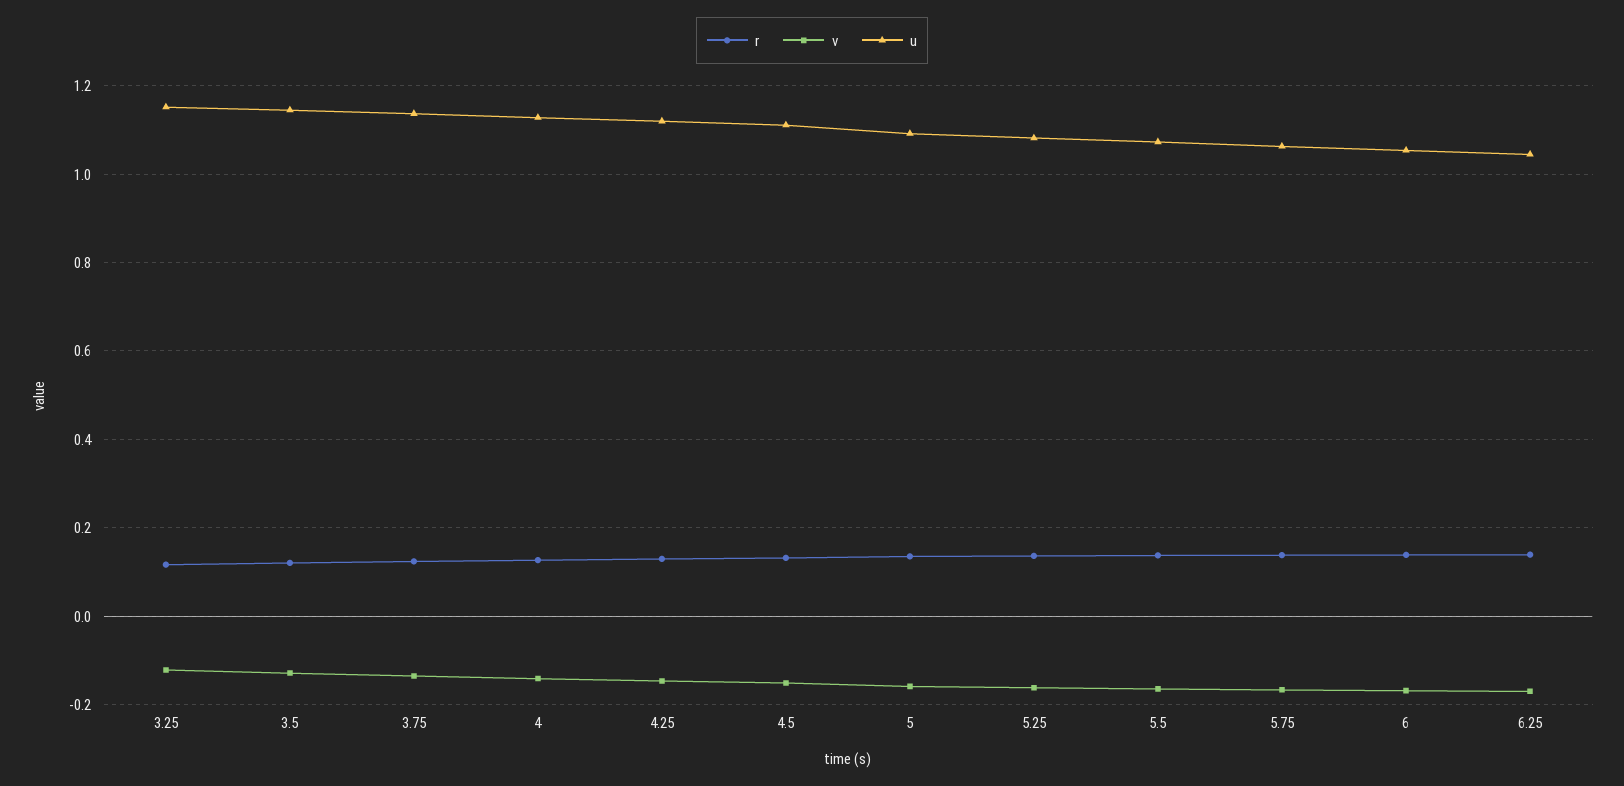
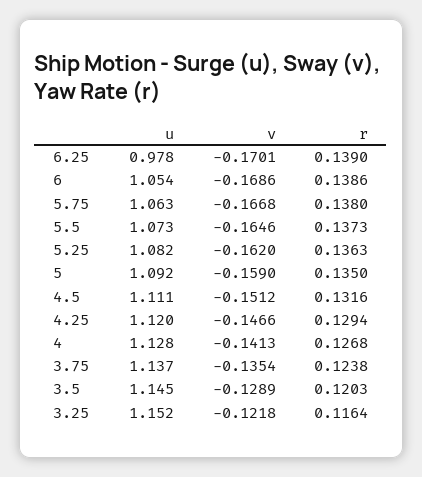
u, 6.25: 1.04 -> 0.978

